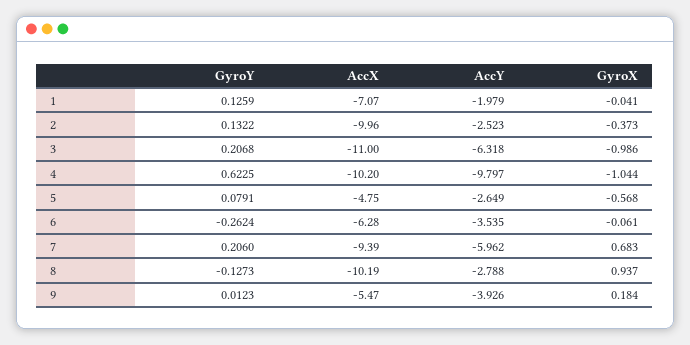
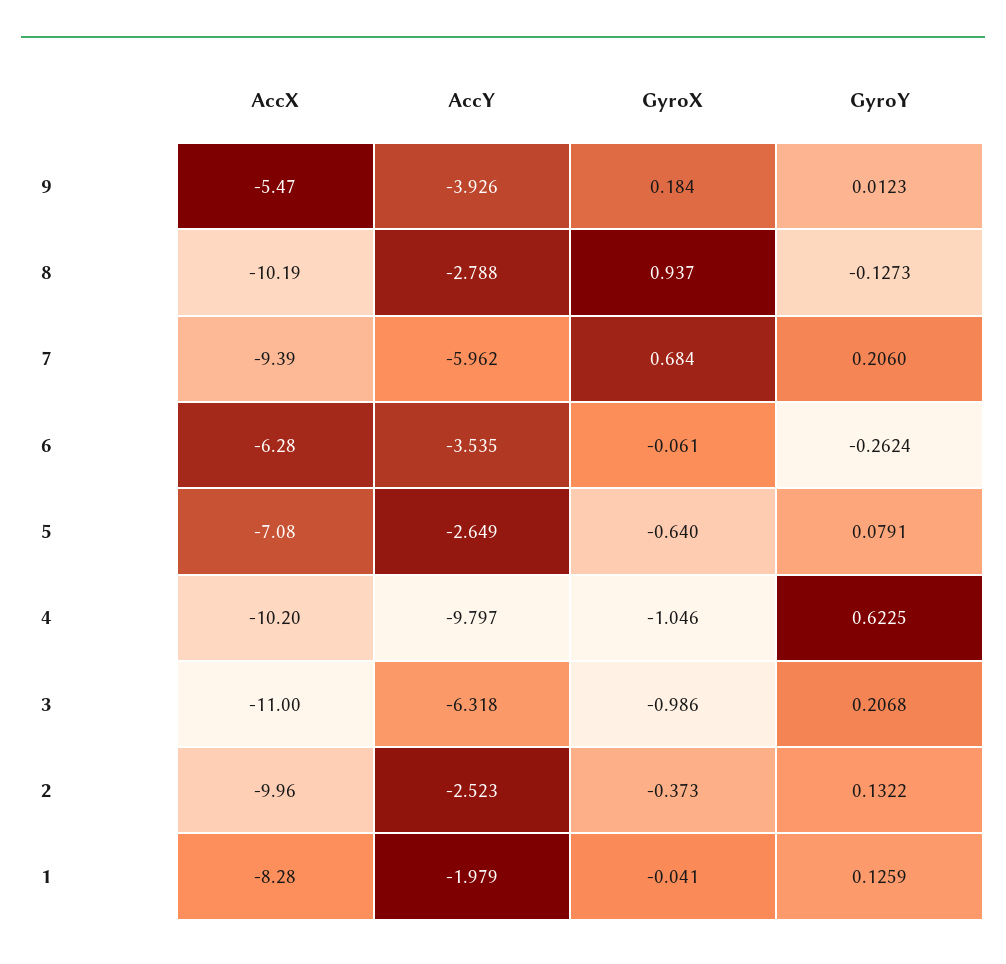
AccX, 1: -7.07 -> -8.28
GyroX, 4: -1.044 -> -1.046
AccX, 5: -4.75 -> -7.08
GyroX, 5: -0.568 -> -0.64
GyroX, 7: 0.683 -> 0.684

